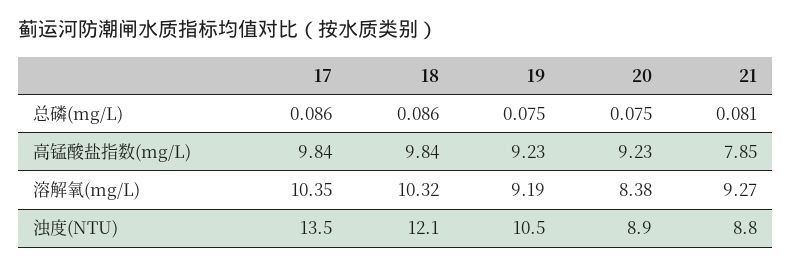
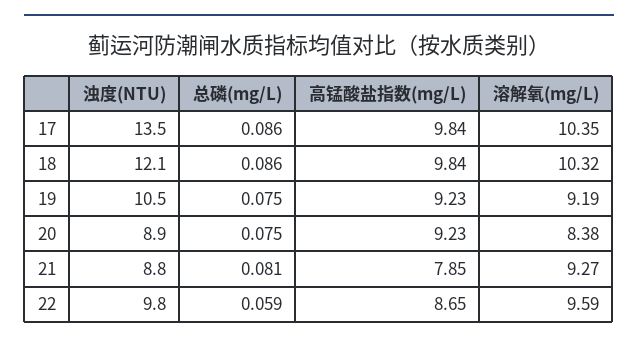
22, 浊度(NTU): none -> 9.8
22, 总磷(mg/L): none -> 0.059
22, 高锰酸盐指数(mg/L): none -> 8.65
22, 溶解氧(mg/L): none -> 9.59

